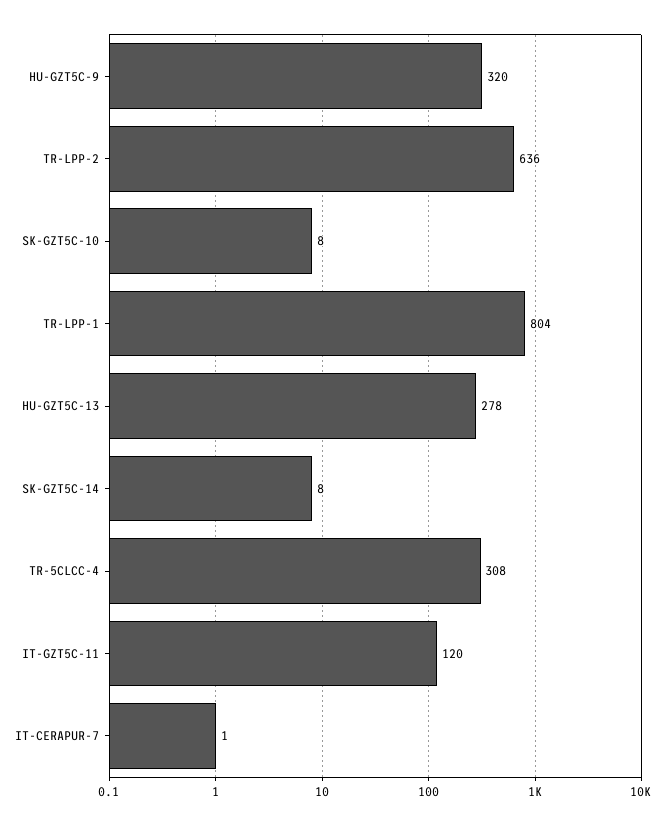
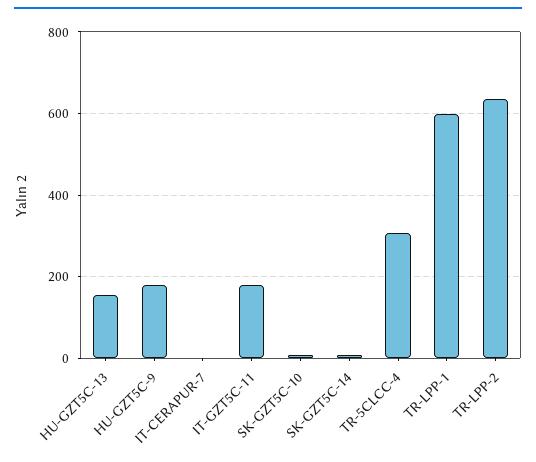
HU-GZT5C-9: 320 -> 180
TR-LPP-1: 804 -> 600
HU-GZT5C-13: 278 -> 160
IT-GZT5C-11: 120 -> 180

